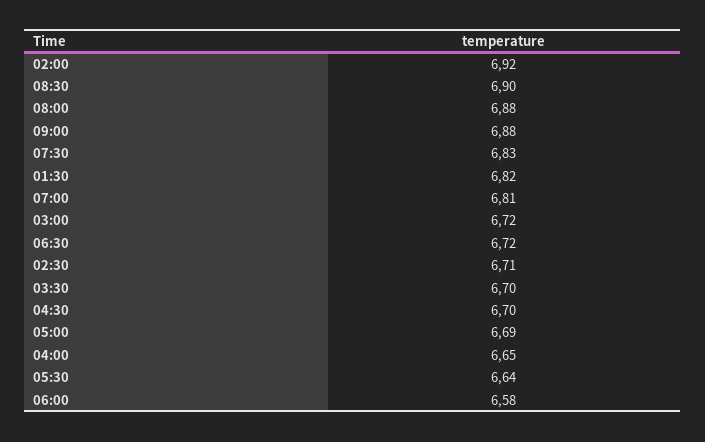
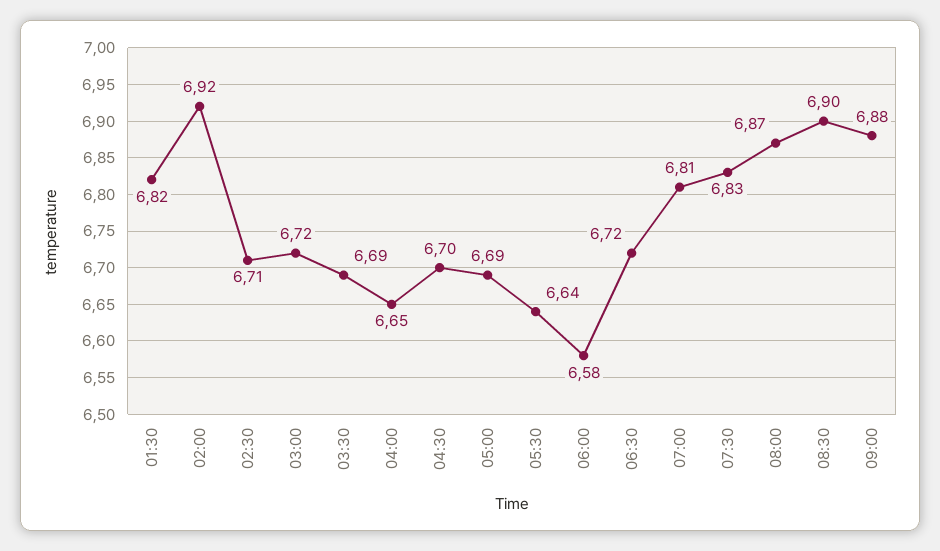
08:00: 6.88 -> 6.87
03:30: 6.7 -> 6.69

